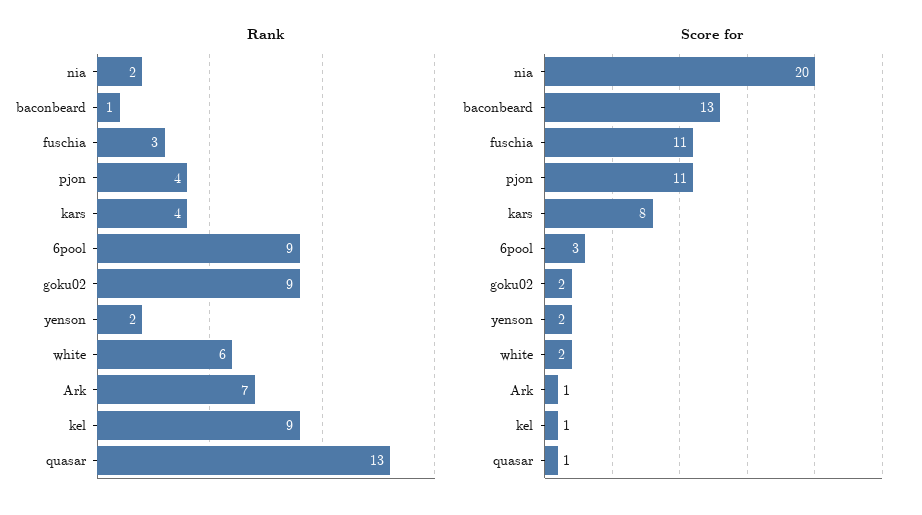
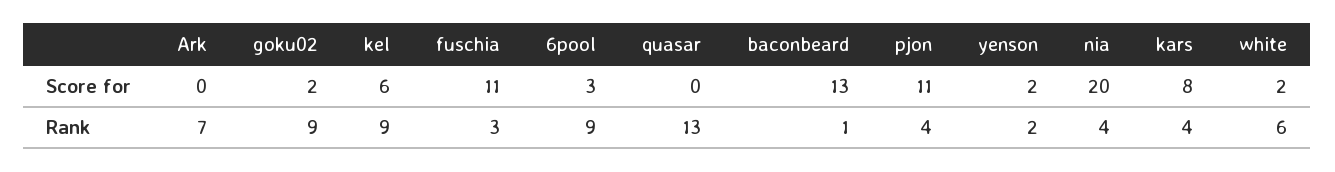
Rank, nia: 2 -> 4
Score for, Ark: 1 -> 0
Score for, kel: 1 -> 6
Score for, quasar: 1 -> 0

